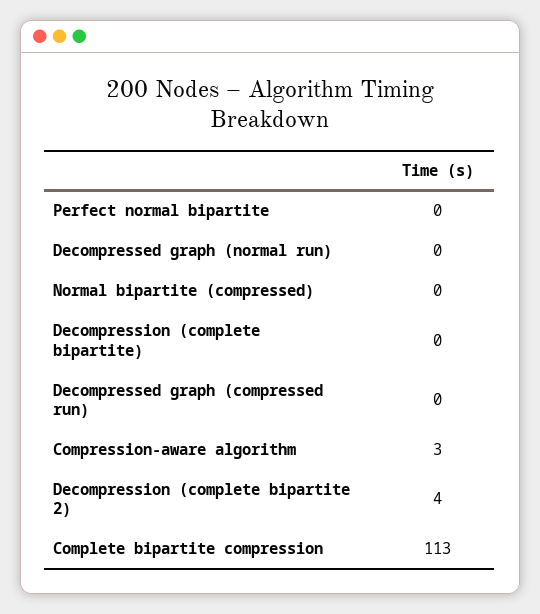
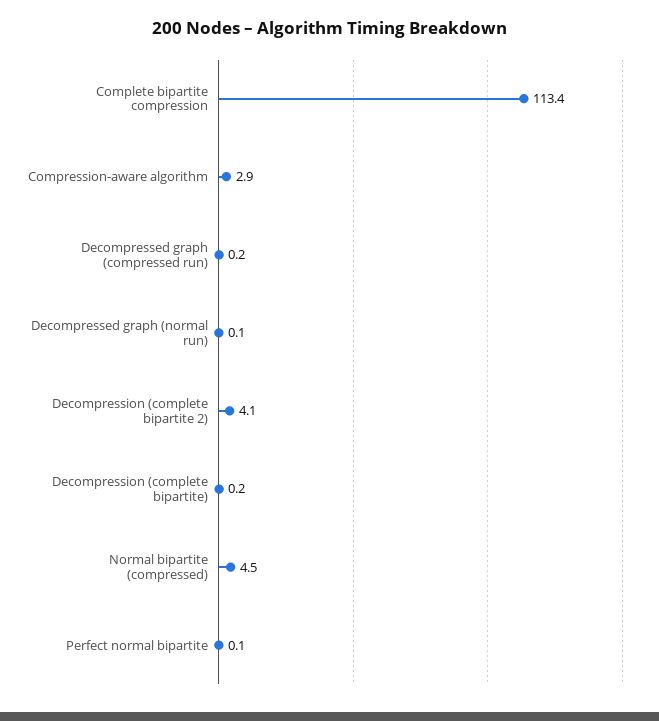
Normal bipartite (compressed): 0 -> 4.5

